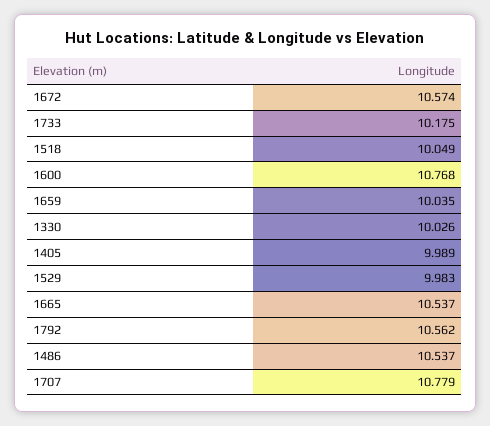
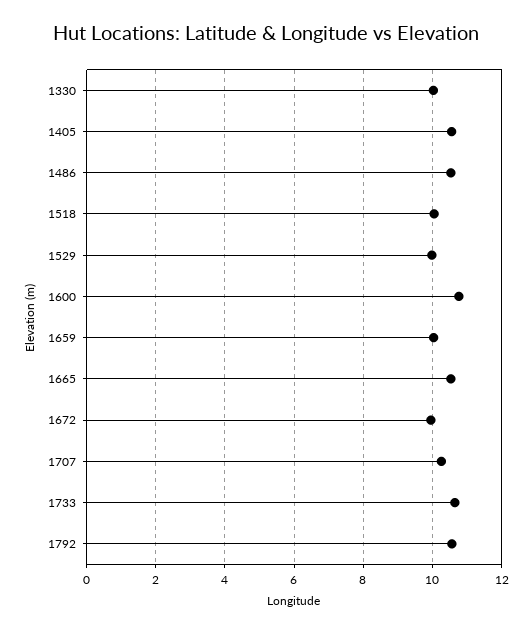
1672: 10.574 -> 10
1733: 10.175 -> 10.6
1405: 9.989 -> 10.6
1707: 10.779 -> 10.2

